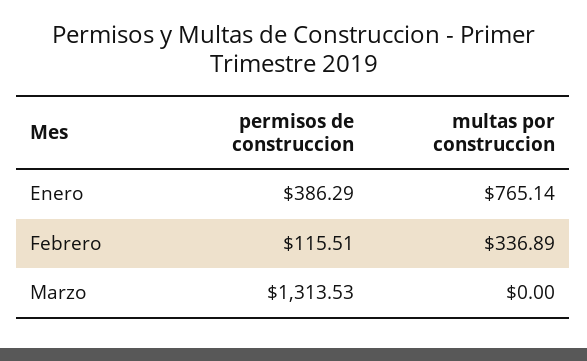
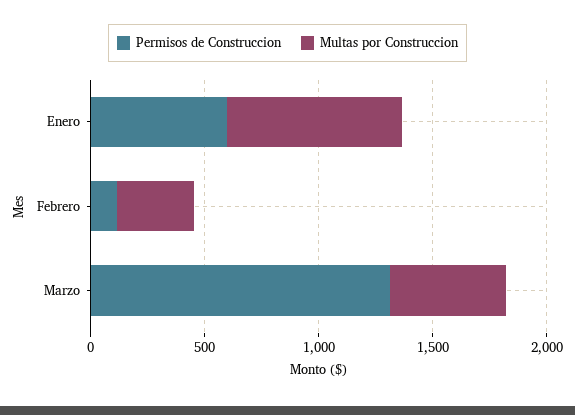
permisos de construccion, Enero: 386.29 -> 600
multas por construccion, Marzo: 0 -> 500

